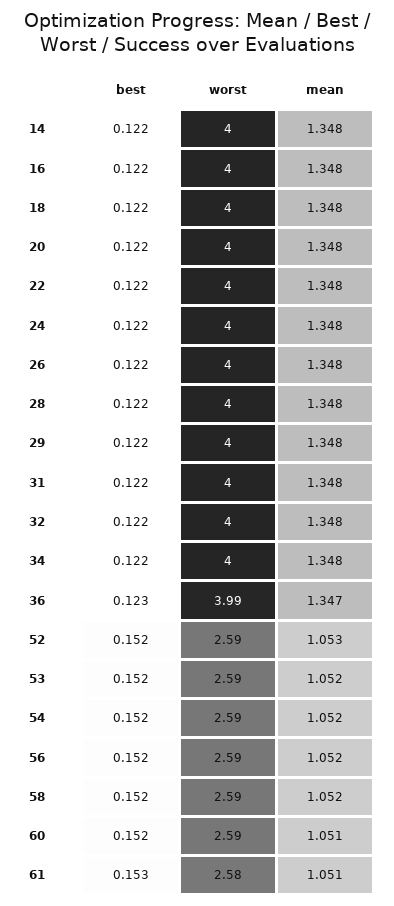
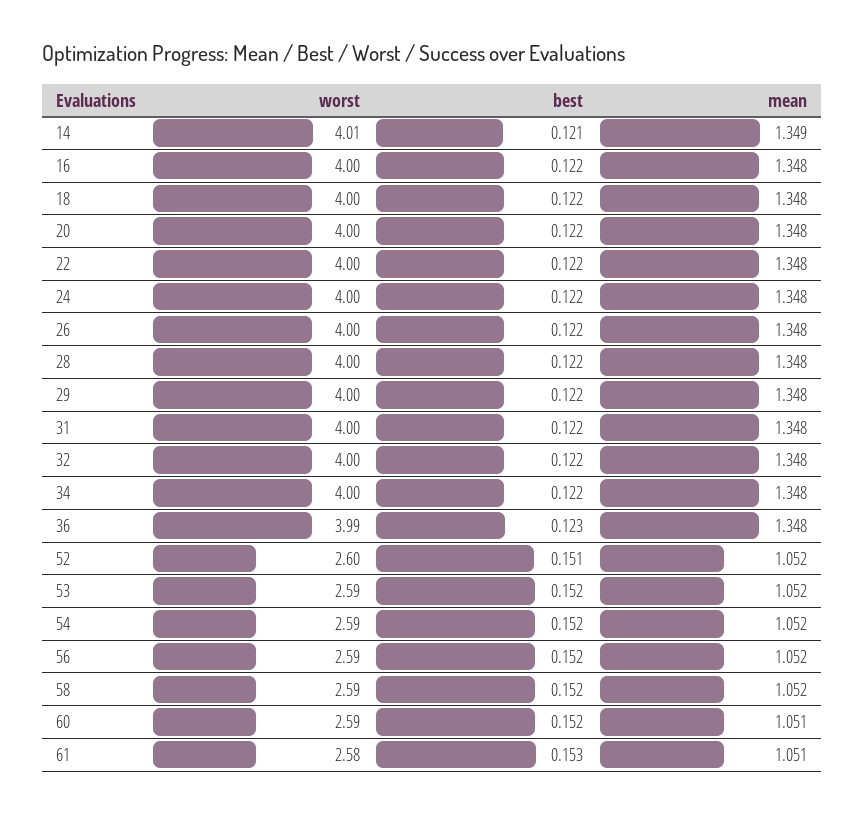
best, 14: 0.122 -> 0.121
worst, 14: 4 -> 4.01
mean, 14: 1.348 -> 1.349
mean, 36: 1.347 -> 1.348
best, 52: 0.152 -> 0.151
worst, 52: 2.59 -> 2.6
mean, 52: 1.053 -> 1.052

